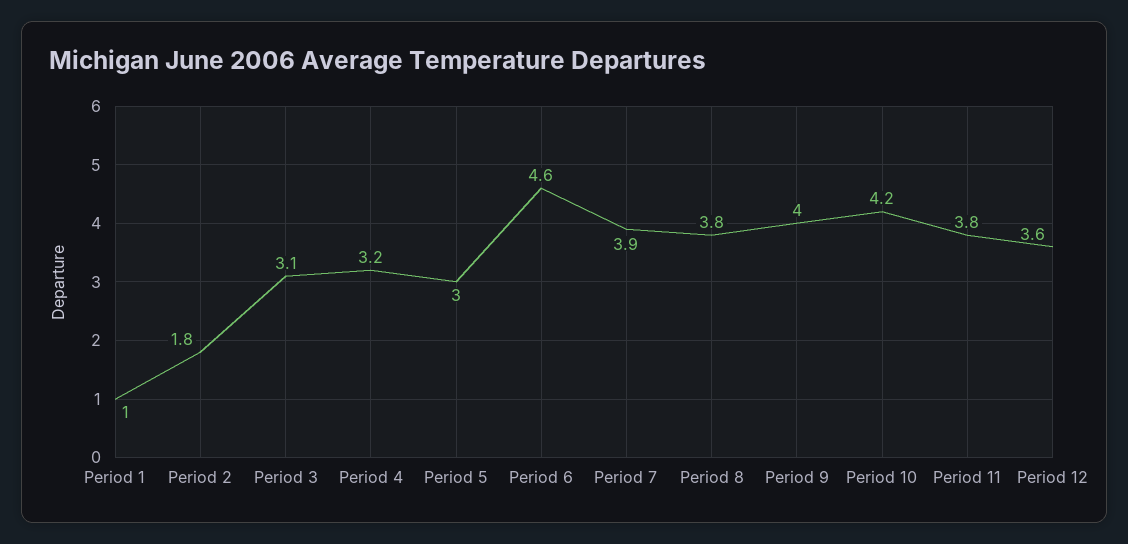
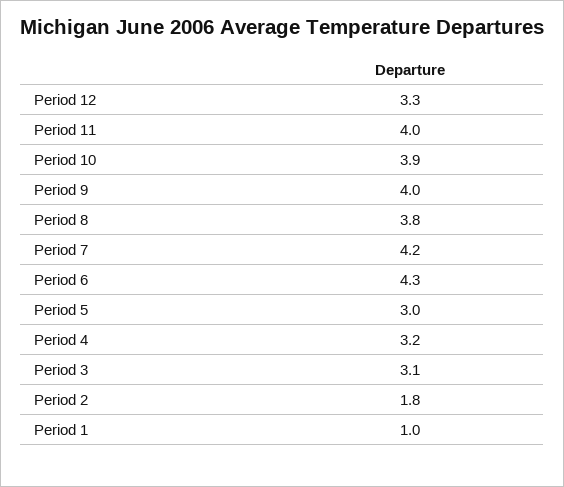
Period 6: 4.6 -> 4.3
Period 7: 3.9 -> 4.2
Period 10: 4.2 -> 3.9
Period 11: 3.8 -> 4
Period 12: 3.6 -> 3.3

